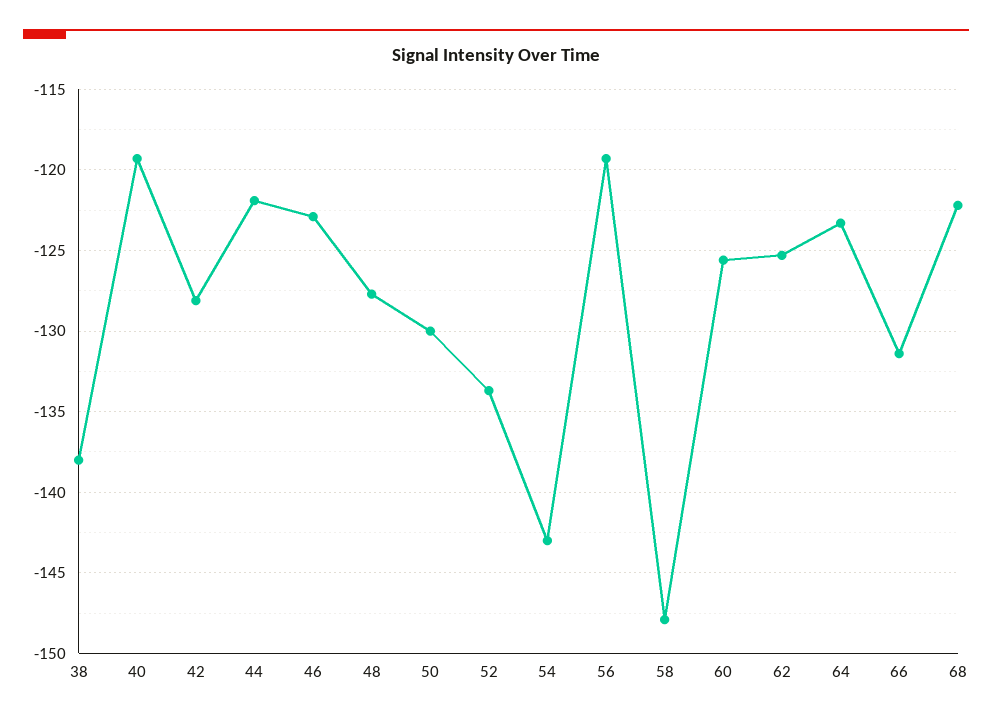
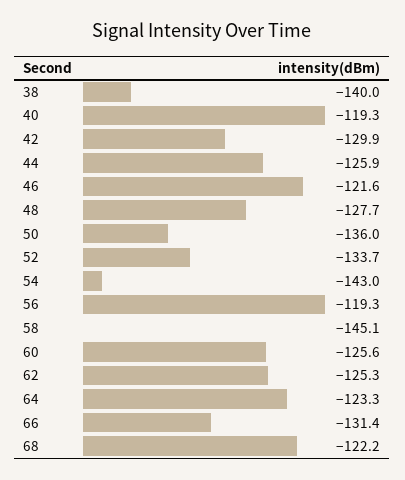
38: -138 -> -140
42: -128 -> -129.9
44: -122 -> -125.9
46: -123 -> -121.6
50: -130 -> -136
58: -148 -> -145.1

